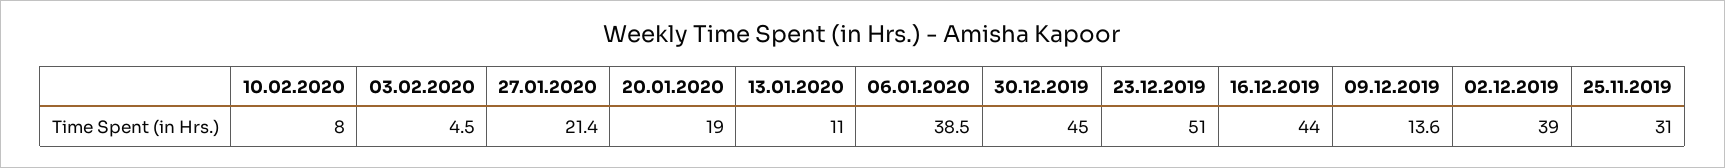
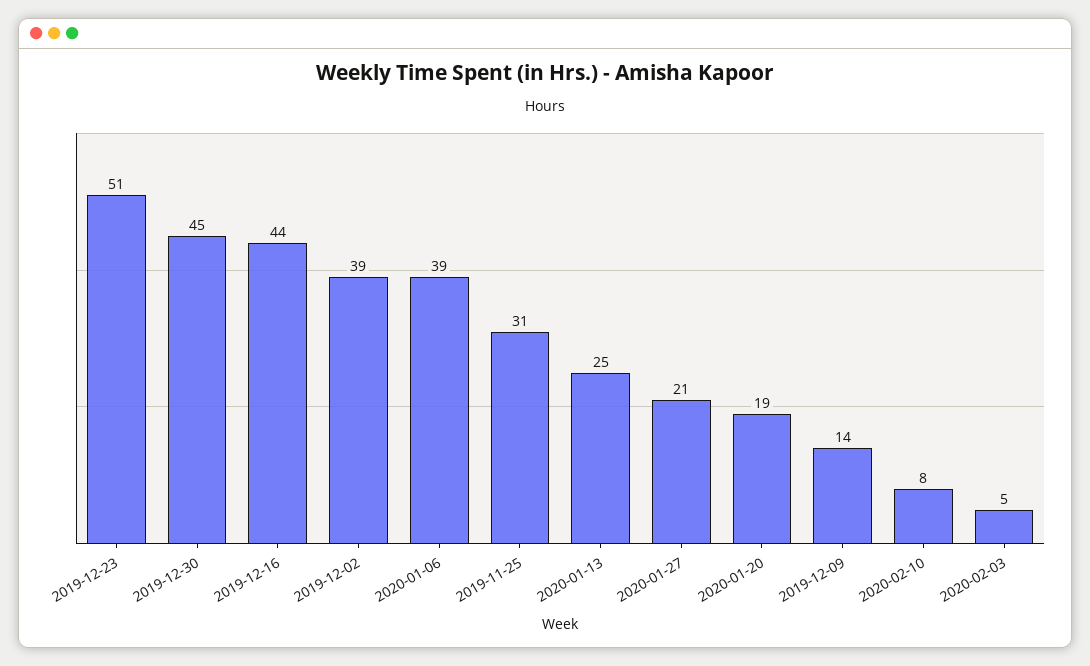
13.01.2020: 11 -> 25

